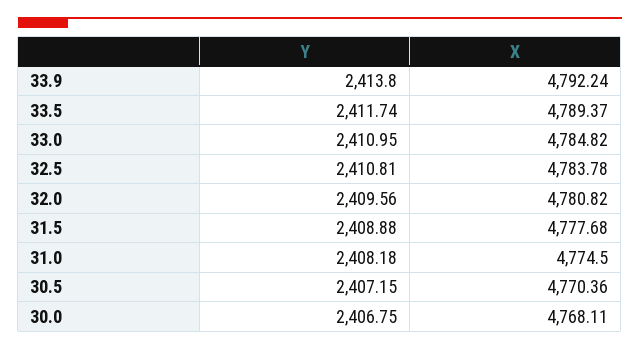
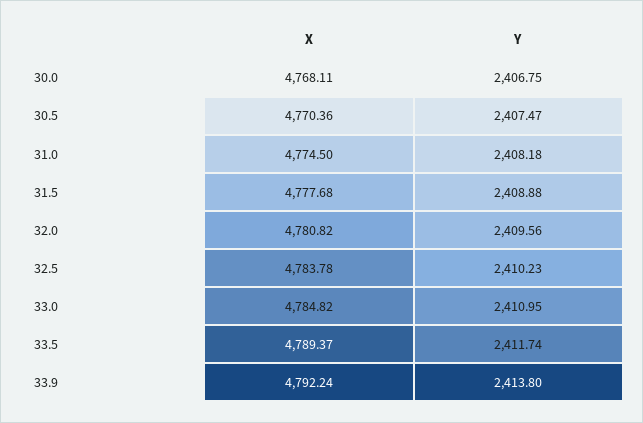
Y, 32.5: 2410.81 -> 2410.23
Y, 30.5: 2407.15 -> 2407.47

